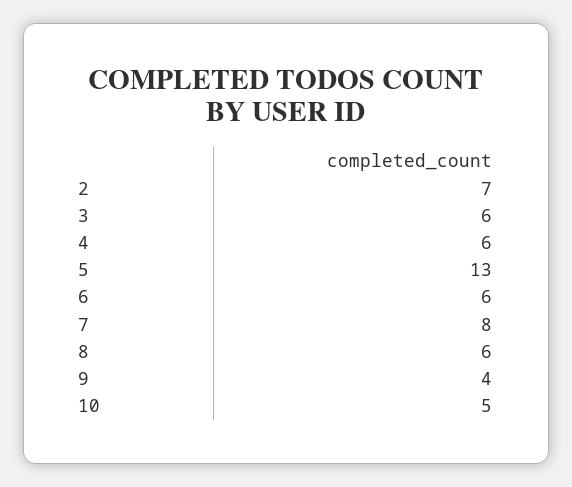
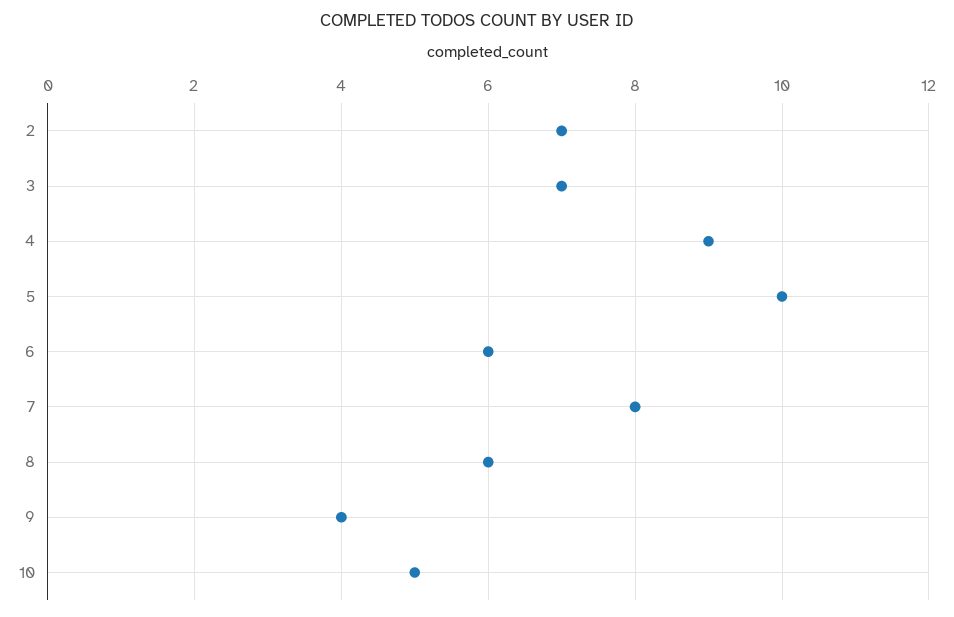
3: 6 -> 7
4: 6 -> 9
5: 13 -> 10

